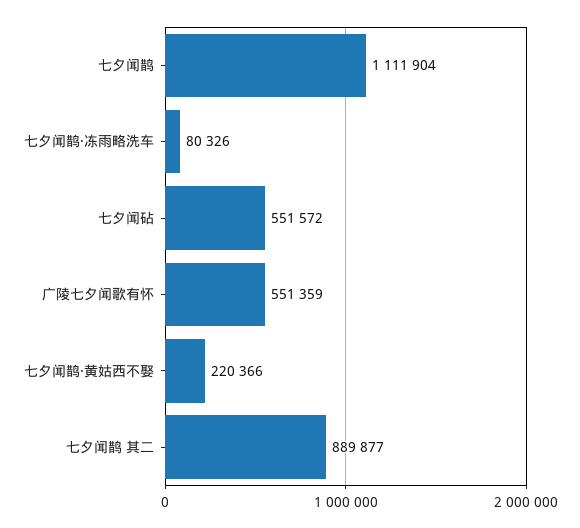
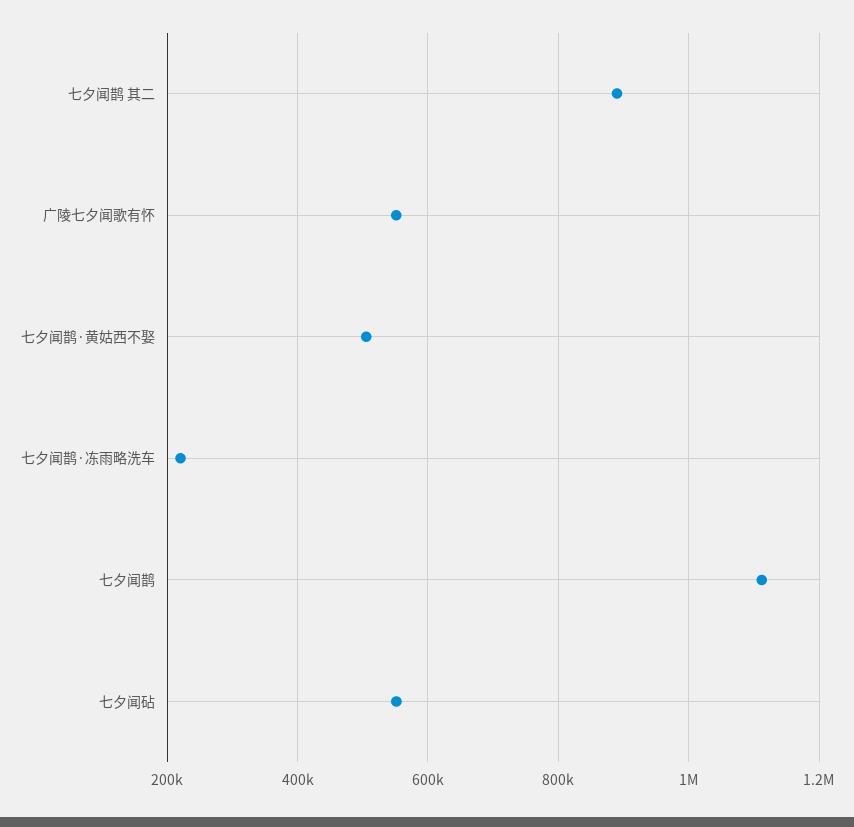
七夕闻鹊·冻雨略洗车: 80326 -> 220000
七夕闻鹊·黄姑西不娶: 220366 -> 500000

